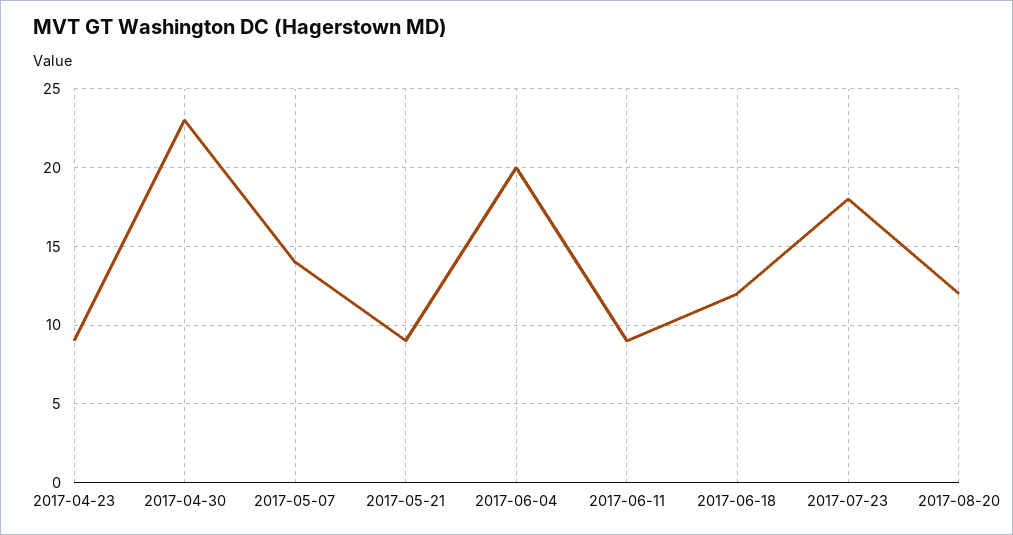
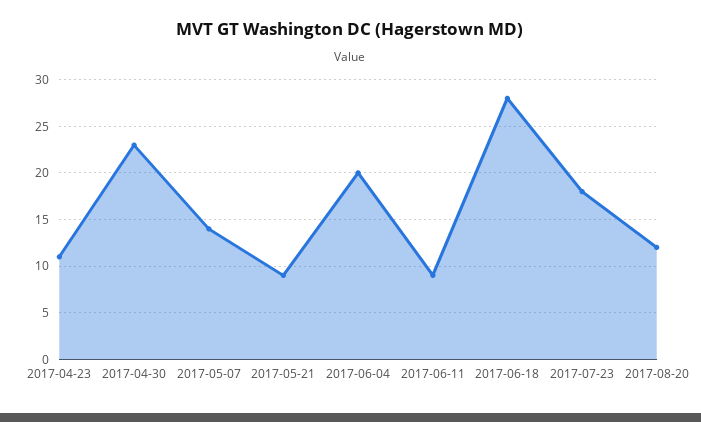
2017-04-23: 9 -> 11
2017-06-18: 12 -> 28

